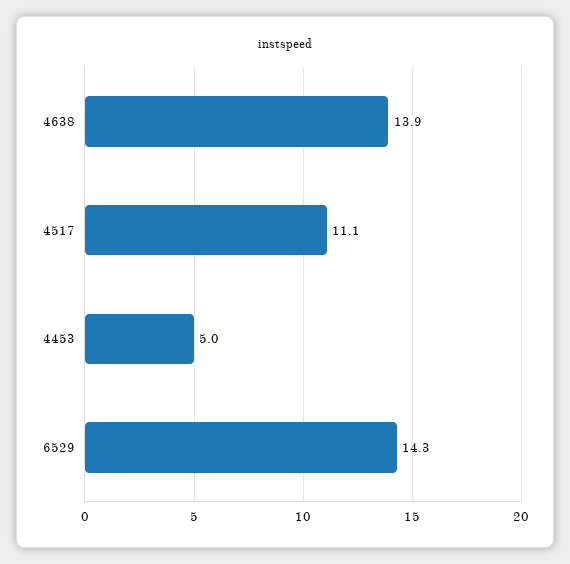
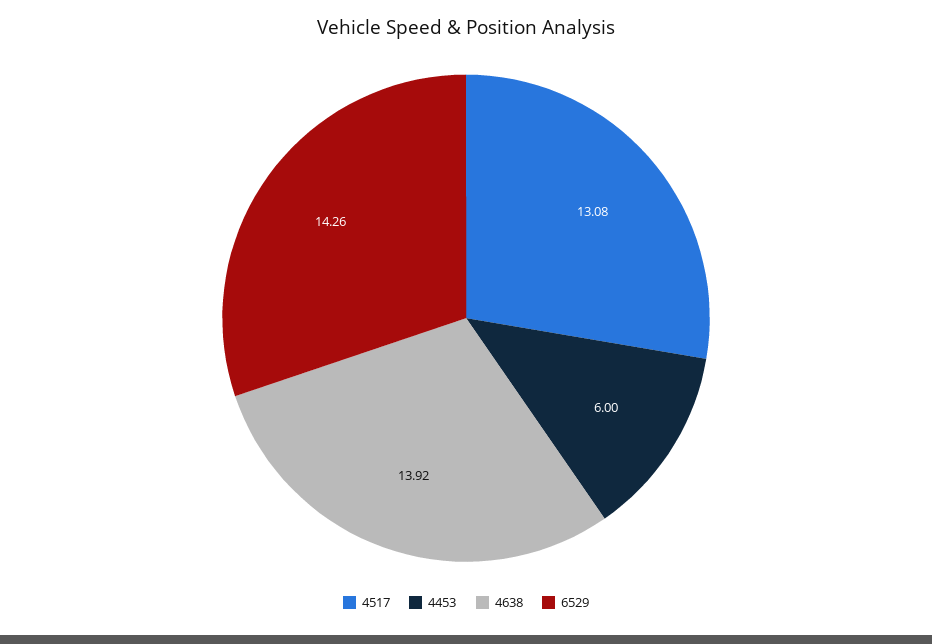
4517: 11.1 -> 13.08
4453: 5 -> 6

